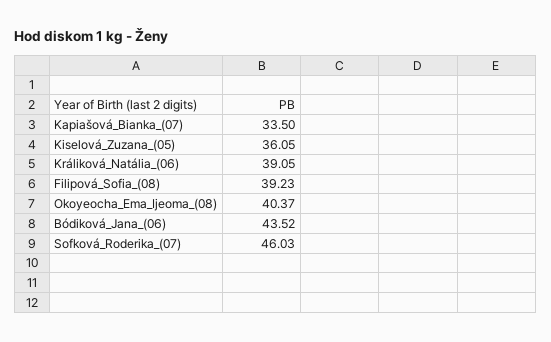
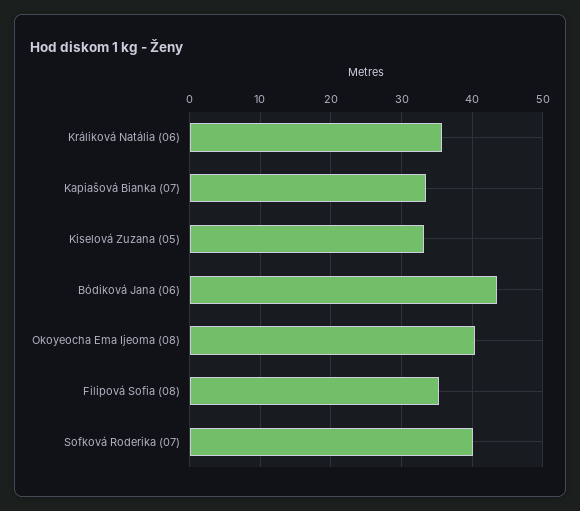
Kiselová_Zuzana_(05): 36.05 -> 33
Králiková_Natália_(06): 39.05 -> 36
Filipová_Sofia_(08): 39.23 -> 35
Sofková_Roderika_(07): 46.03 -> 40

